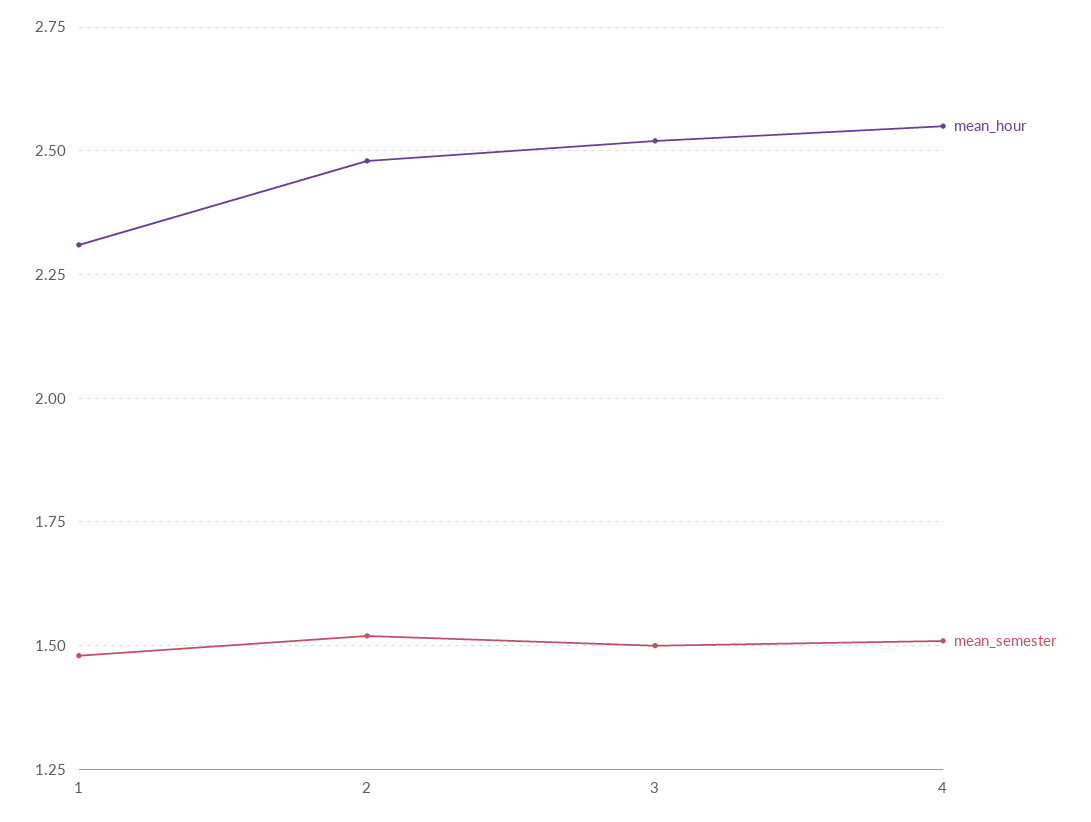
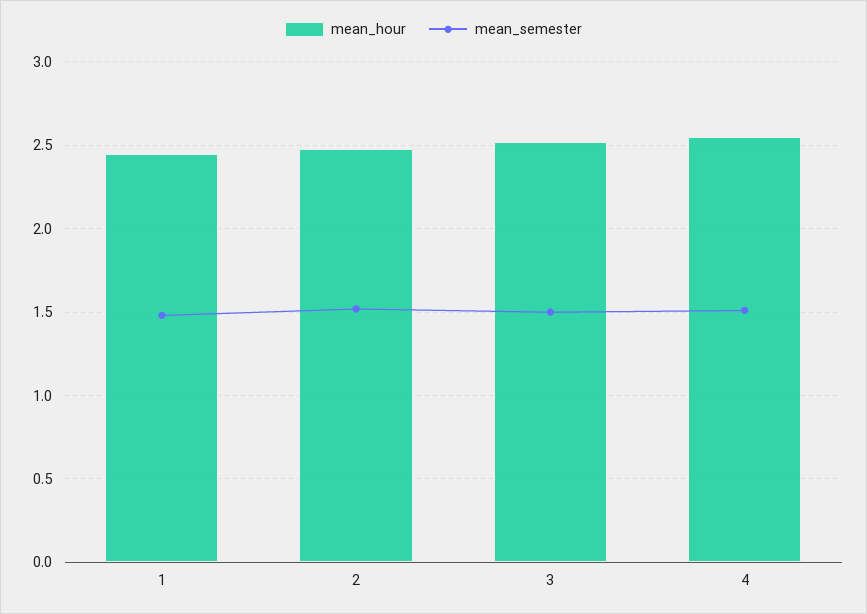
mean_hour, 1: 2.3 -> 2.45

